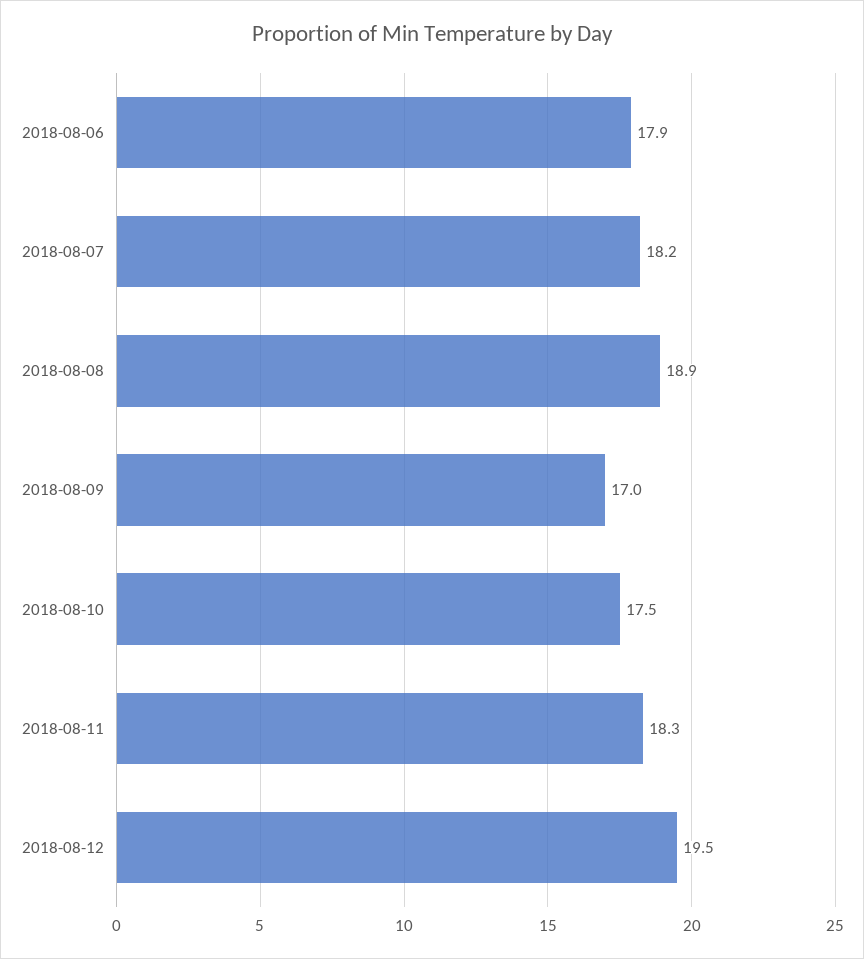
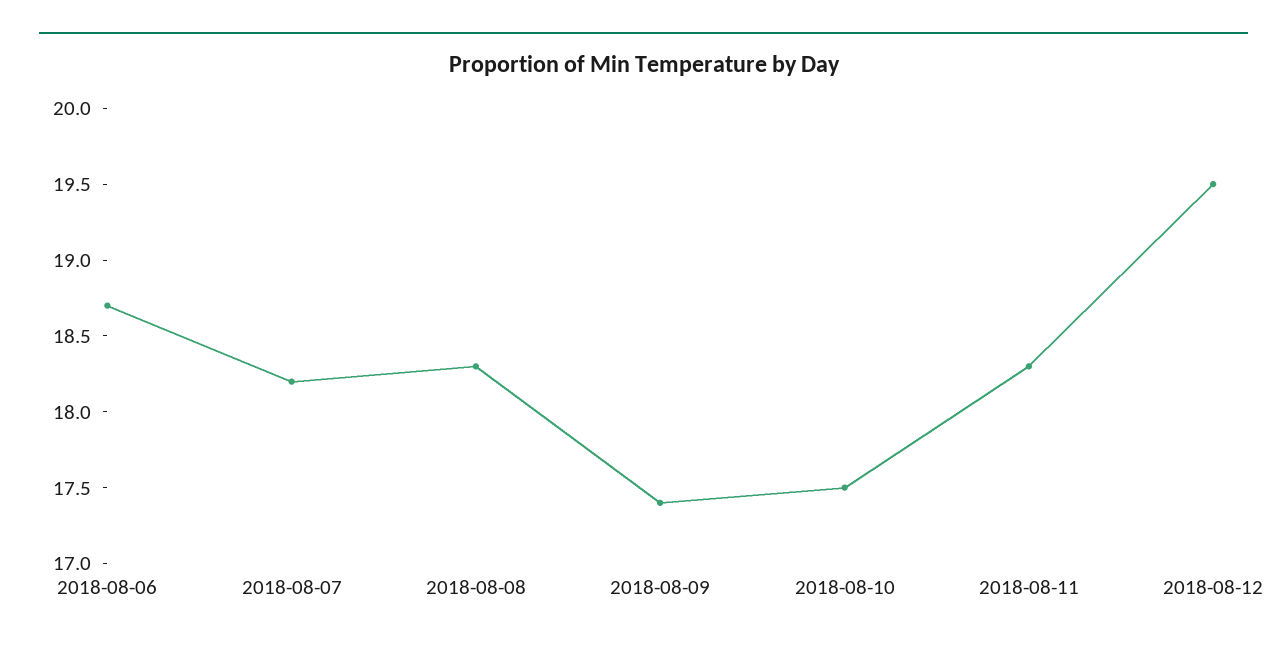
2018-08-06: 17.9 -> 18.7
2018-08-08: 18.9 -> 18.3
2018-08-09: 17 -> 17.4

